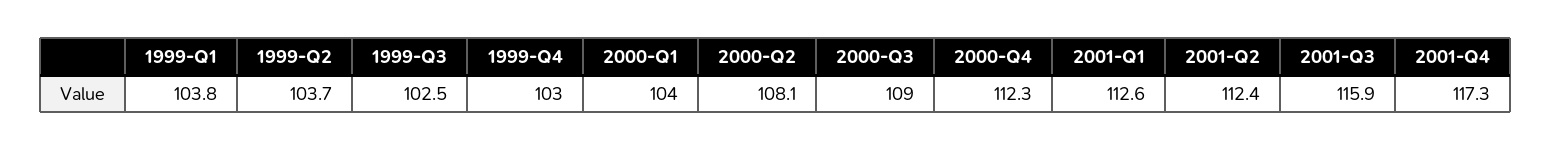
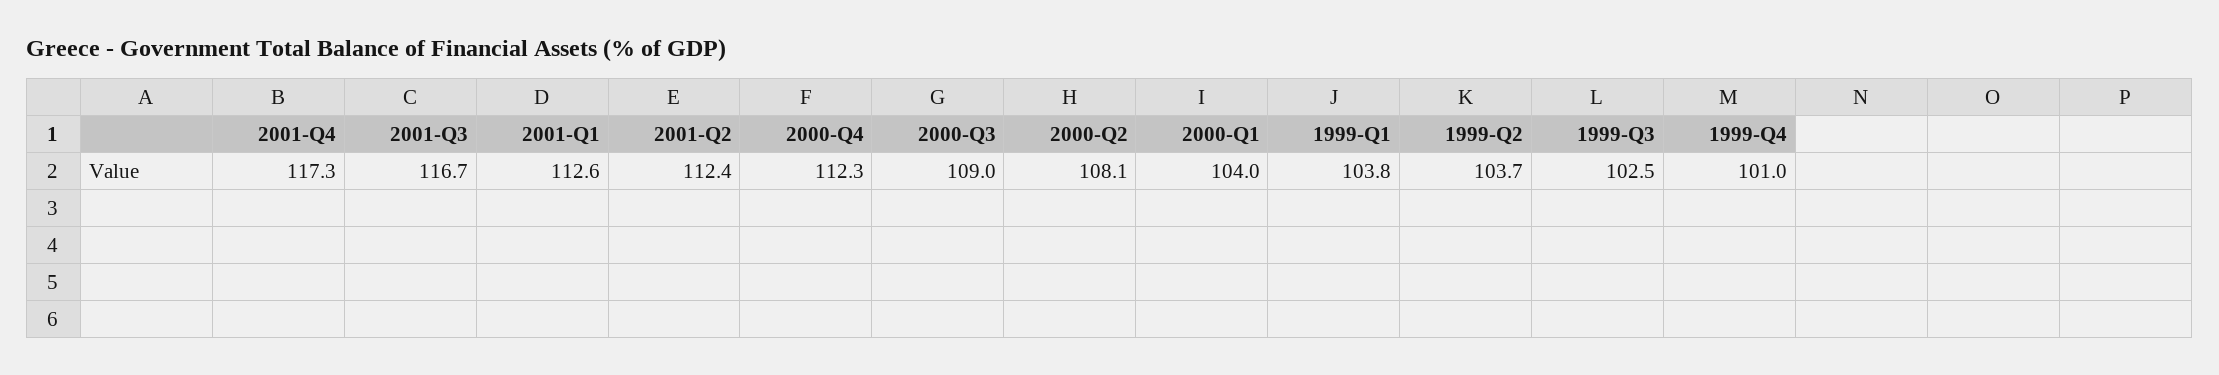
1999-Q4: 103 -> 101
2001-Q3: 115.9 -> 116.7

